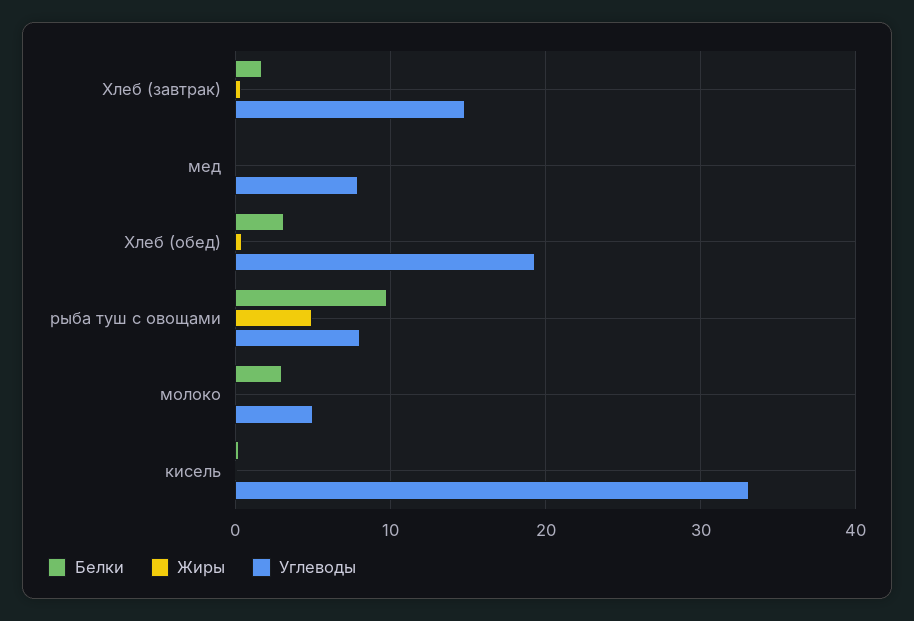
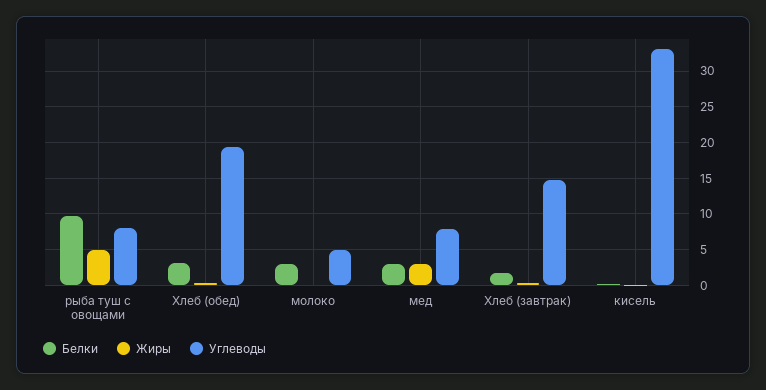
Белки, мед: 0 -> 3
Жиры, мед: 0 -> 3

